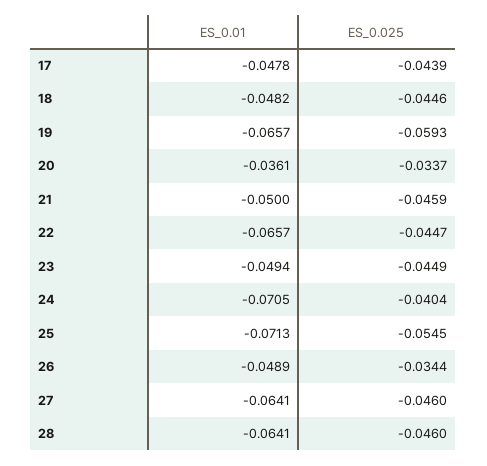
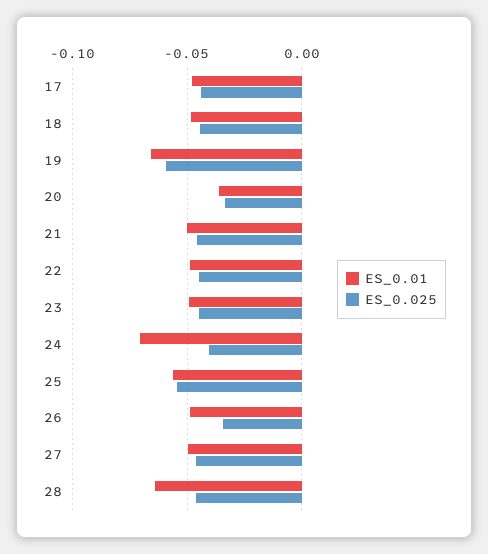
ES_0.01, 22: -0.0657 -> -0.05
ES_0.01, 25: -0.0713 -> -0.055
ES_0.01, 27: -0.0641 -> -0.05

